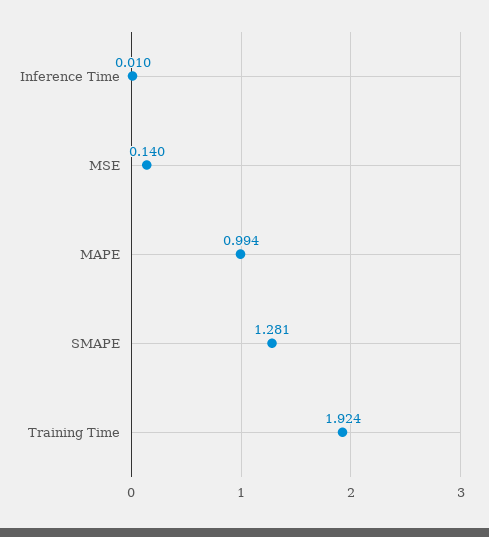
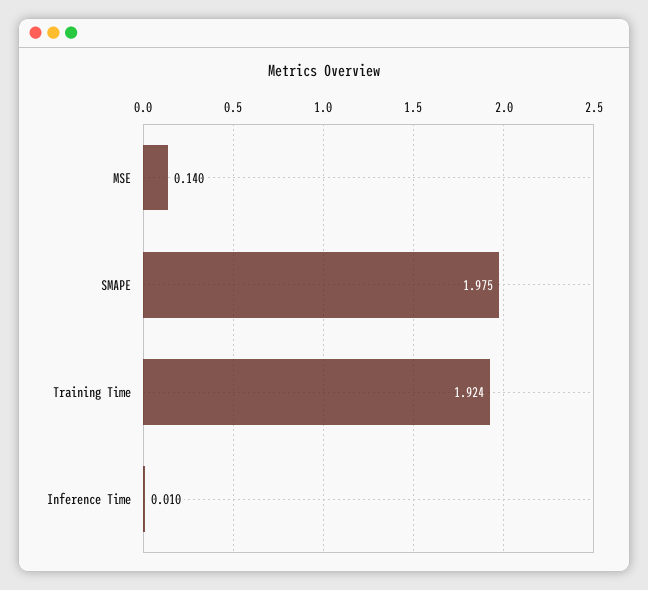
MAPE: 0.994 -> none
SMAPE: 1.281 -> 1.975

